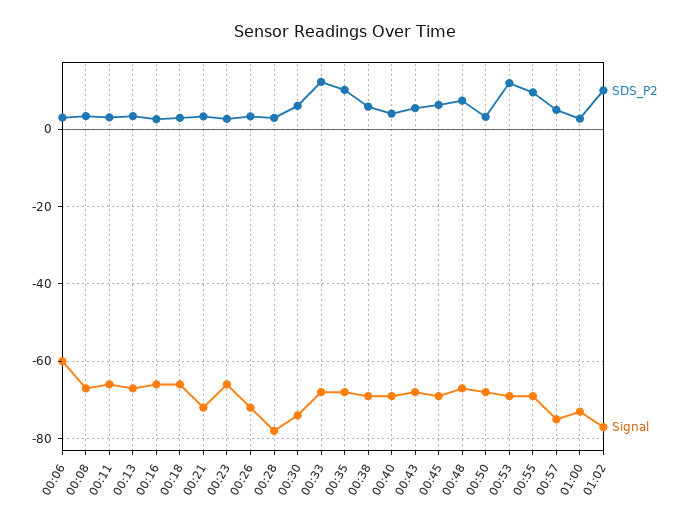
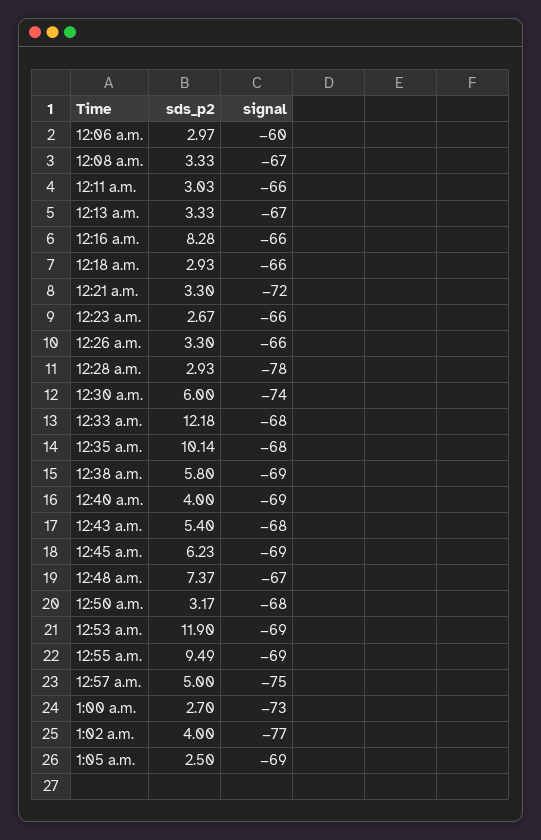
SDS_P2, 00:16: 2 -> 8.28
Signal, 00:26: -72 -> -66
SDS_P2, 01:02: 10 -> 4
SDS_P2, 1:05 a.m.: none -> 2.5
Signal, 1:05 a.m.: none -> -69

